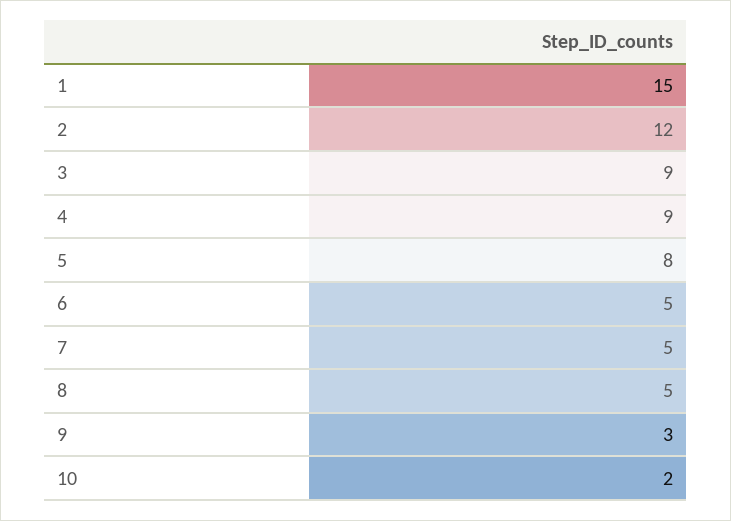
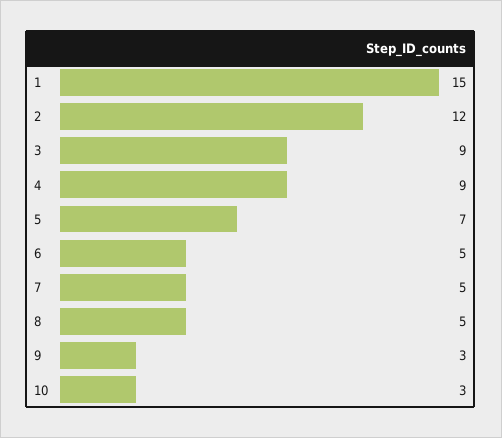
5: 8 -> 7
10: 2 -> 3

